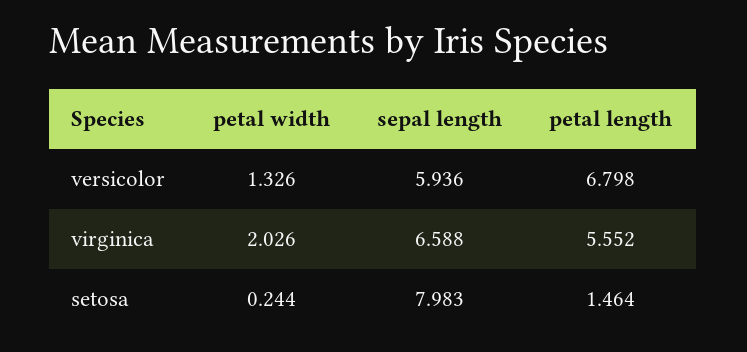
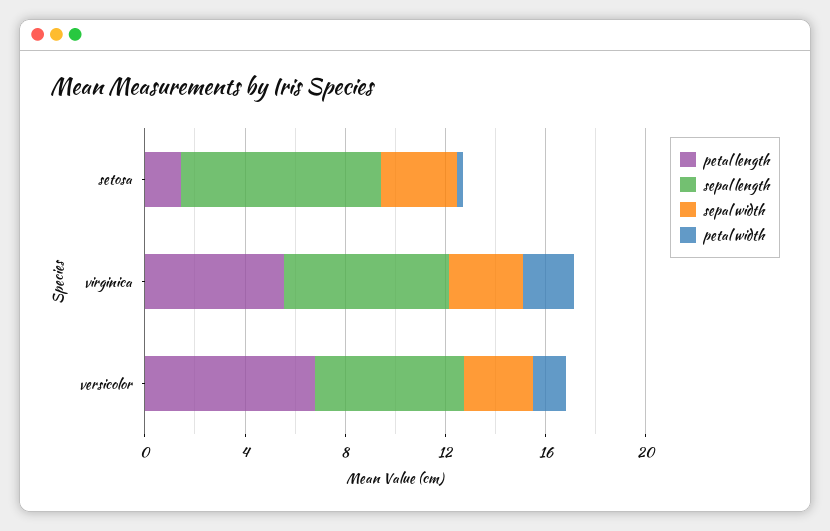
sepal width, setosa: none -> 3
sepal width, virginica: none -> 3
sepal width, versicolor: none -> 3

